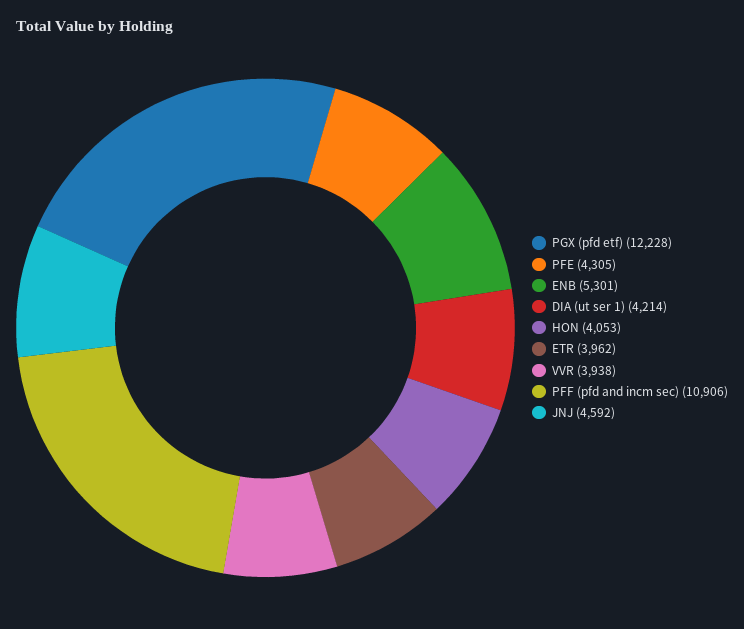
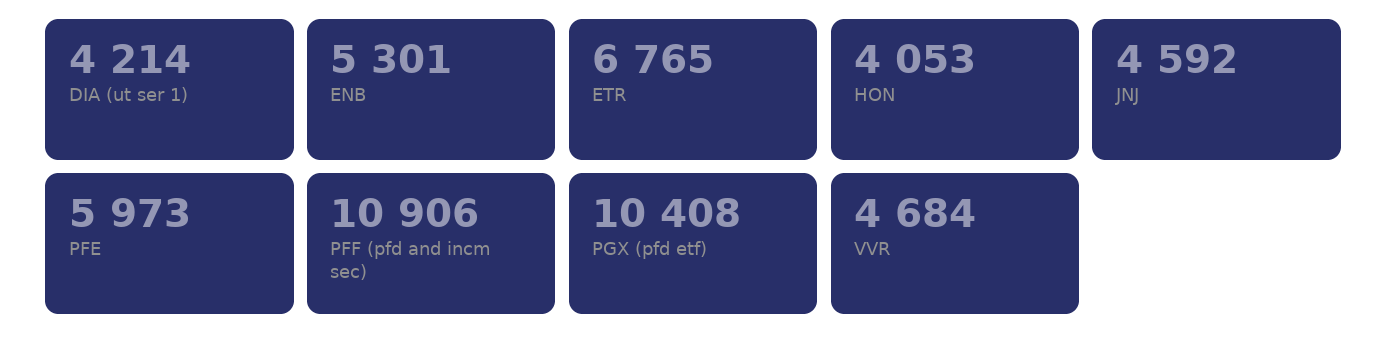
PGX (pfd etf): 12228 -> 10408
PFE: 4305 -> 5973
ETR: 3962 -> 6765
VVR: 3938 -> 4684

